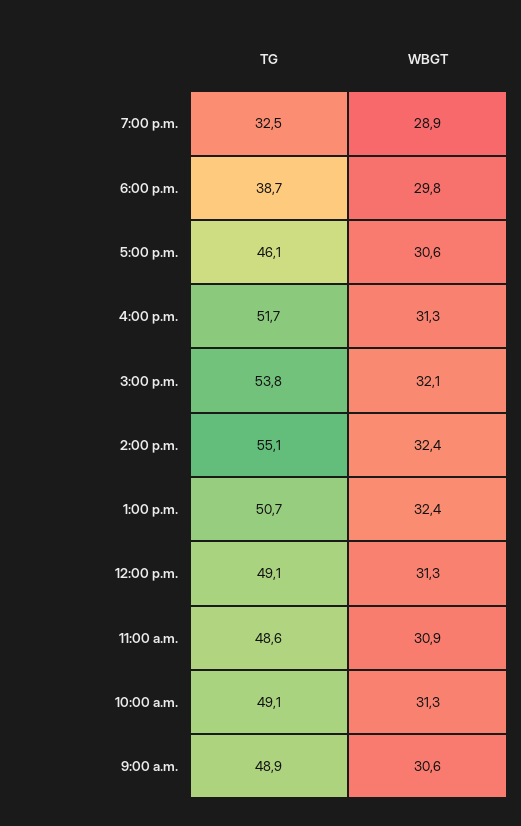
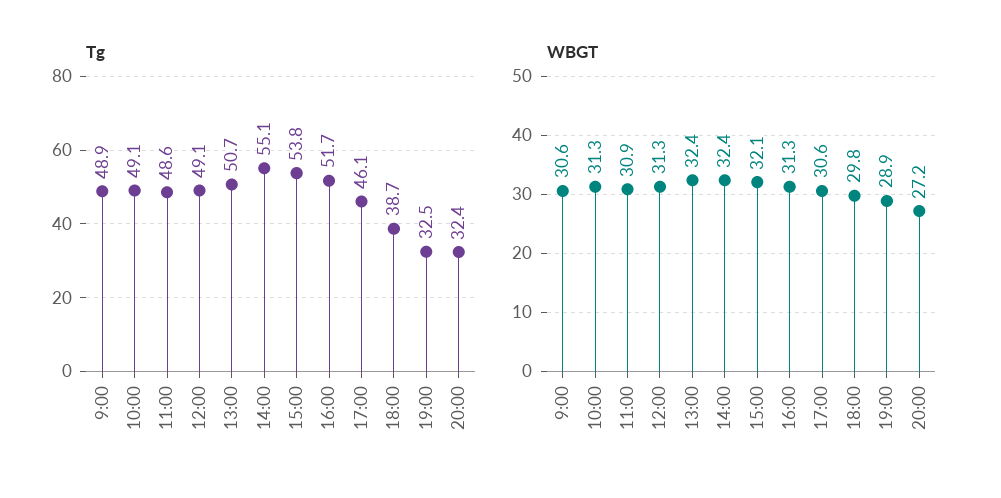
TG, 20:00: none -> 32.4
WBGT, 20:00: none -> 27.2

